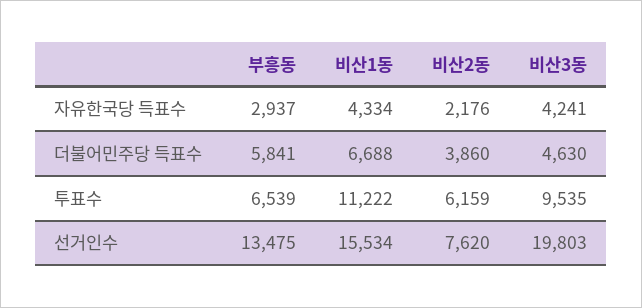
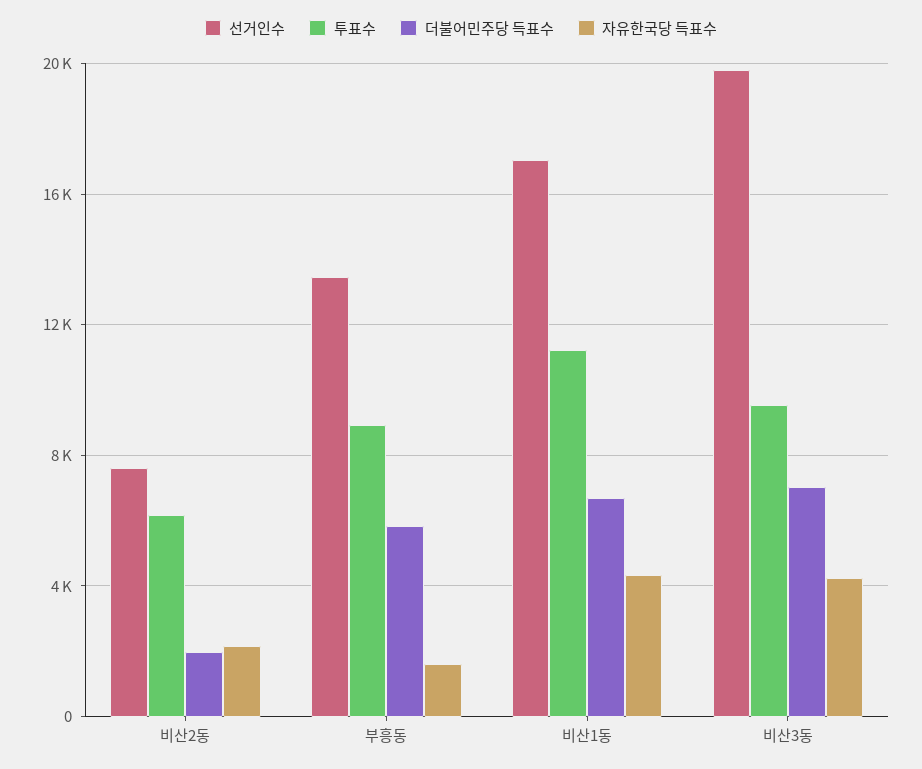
자유한국당 득표수, 부흥동: 2937 -> 1500
더불어민주당 득표수, 비산2동: 3860 -> 2000
더불어민주당 득표수, 비산3동: 4630 -> 7000
투표수, 부흥동: 6539 -> 9000
선거인수, 비산1동: 15534 -> 17000

